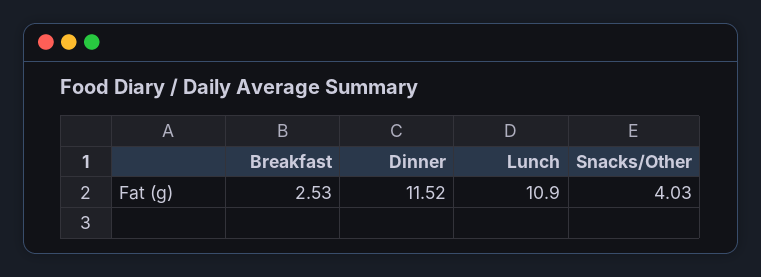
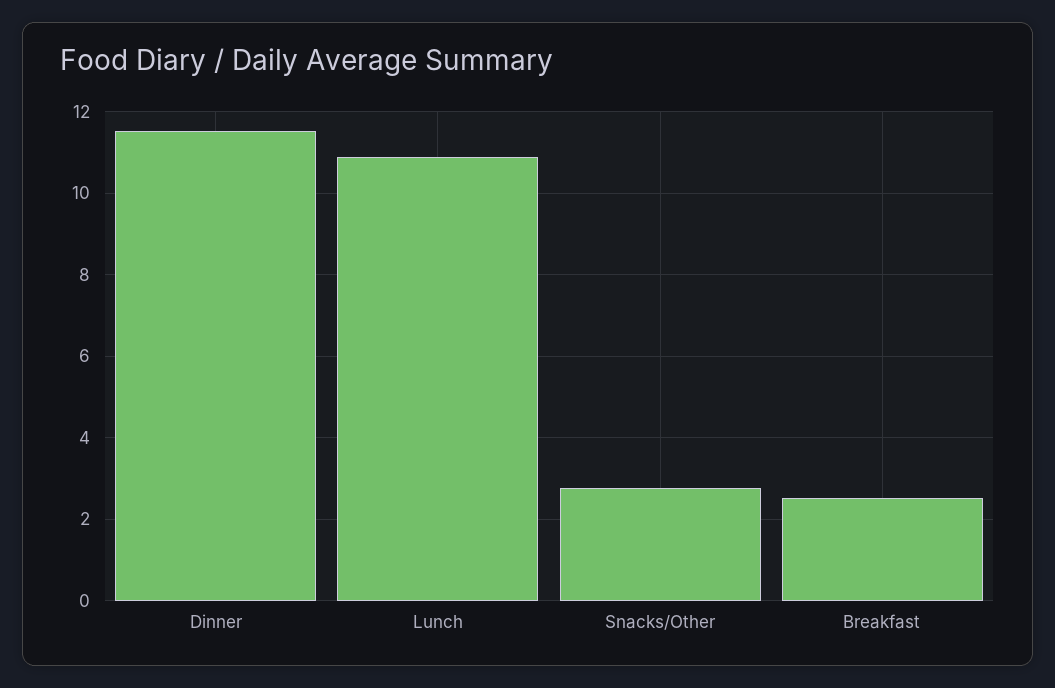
Snacks/Other: 4.03 -> 2.8

